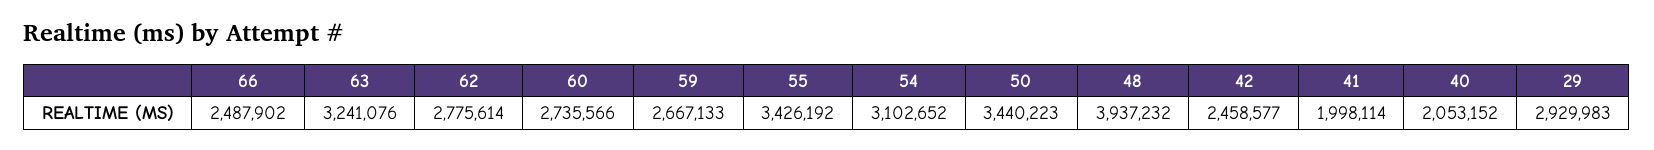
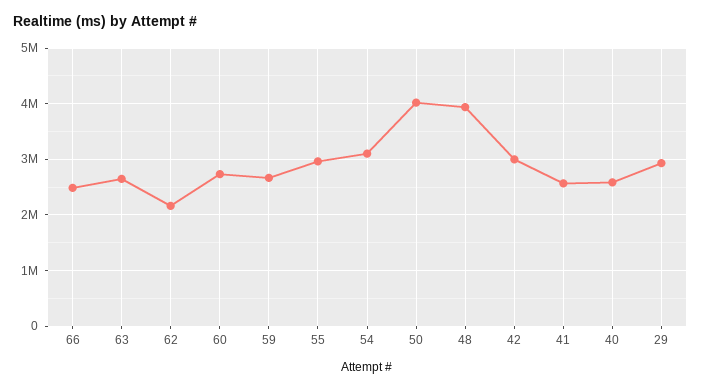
63: 3241076 -> 2600000
62: 2775614 -> 2200000
55: 3426192 -> 3000000
50: 3440223 -> 4000000
42: 2458577 -> 3000000
41: 1998114 -> 2600000
40: 2053152 -> 2600000

